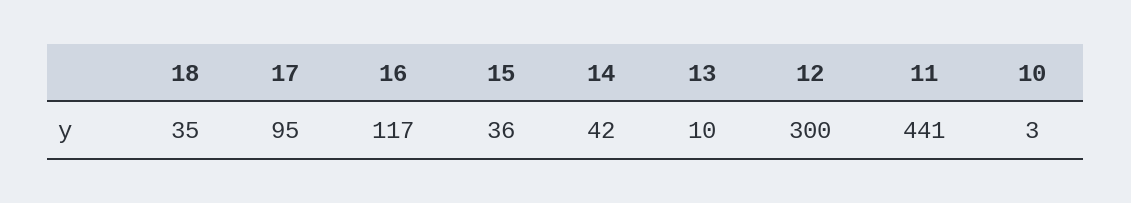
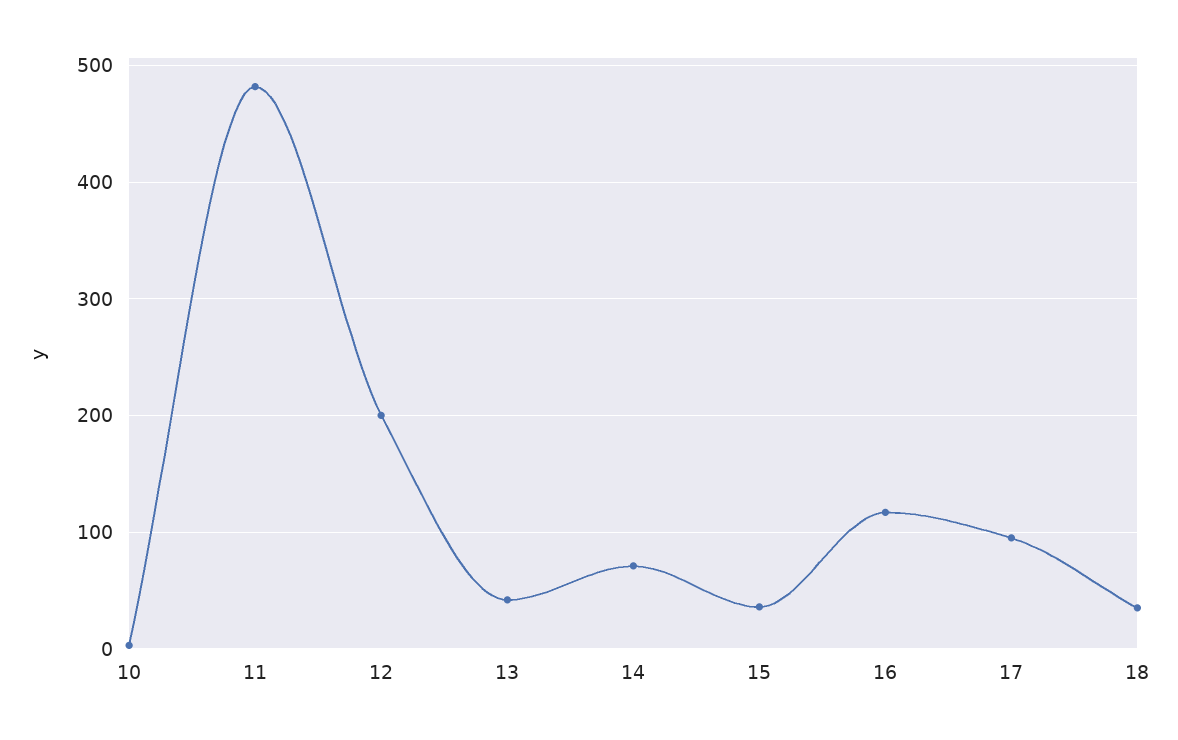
14: 42 -> 70
13: 10 -> 40
12: 300 -> 200
11: 441 -> 480

